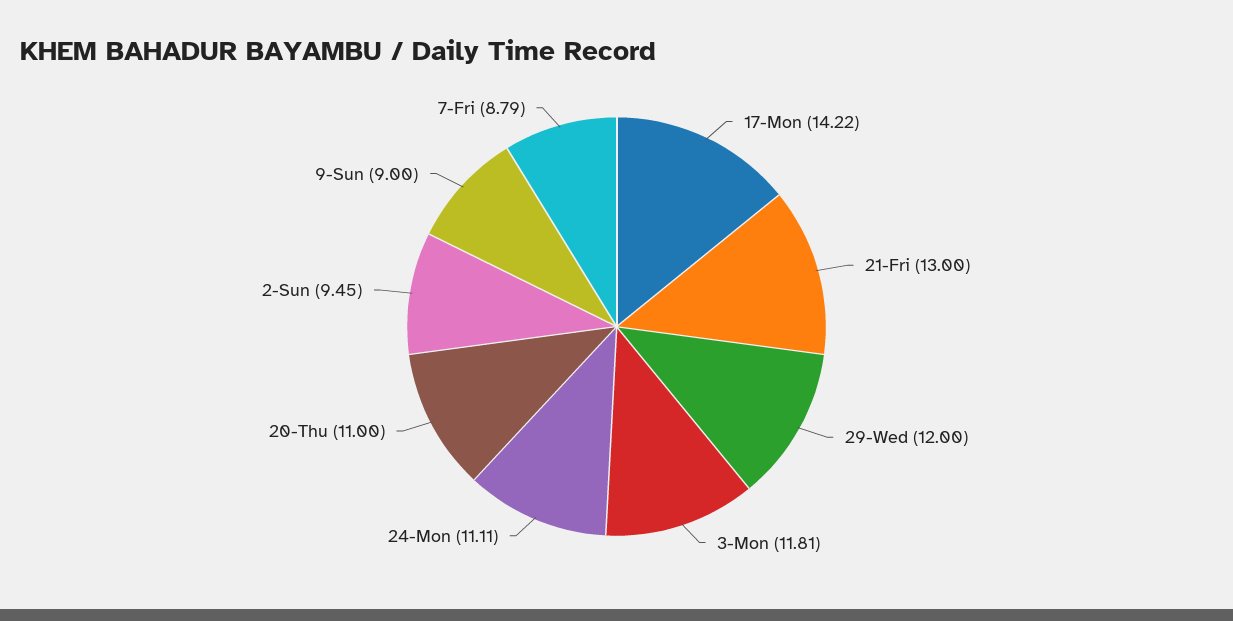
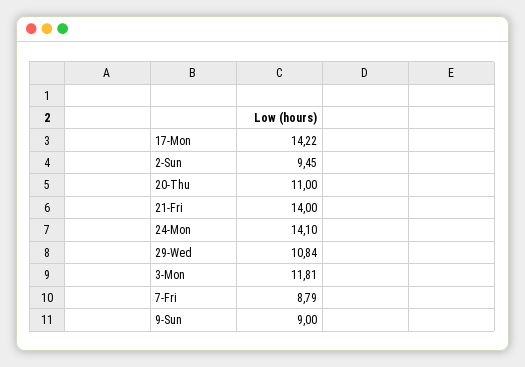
21-Fri: 13 -> 14
29-Wed: 12 -> 10.84
24-Mon: 11.11 -> 14.1

